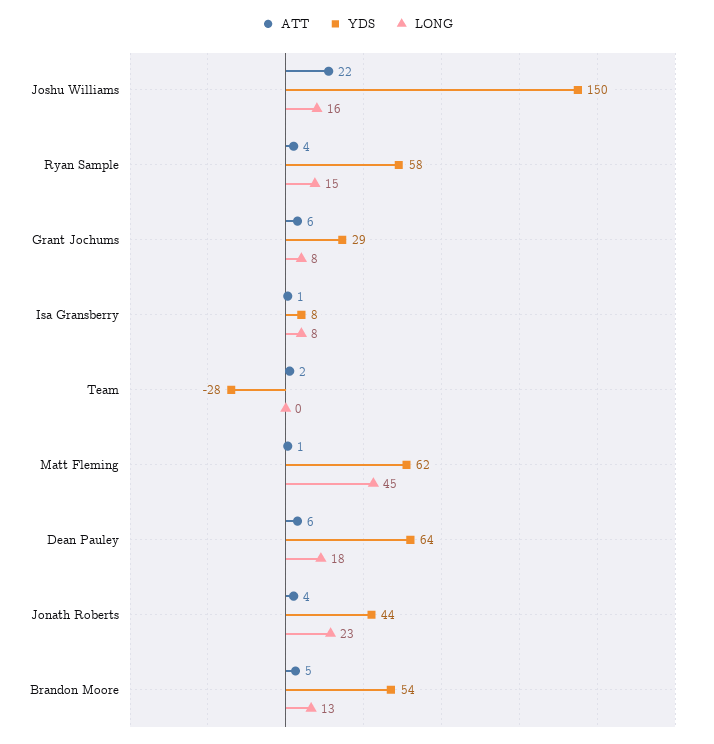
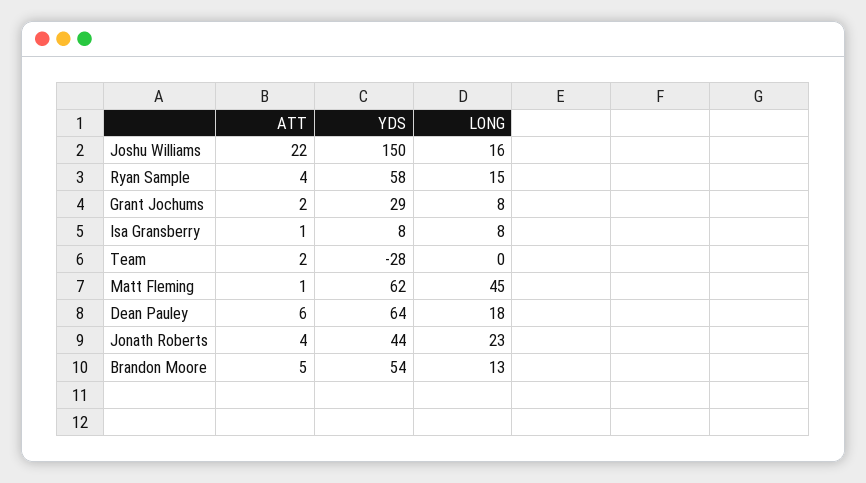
ATT, Grant Jochums: 6 -> 2

